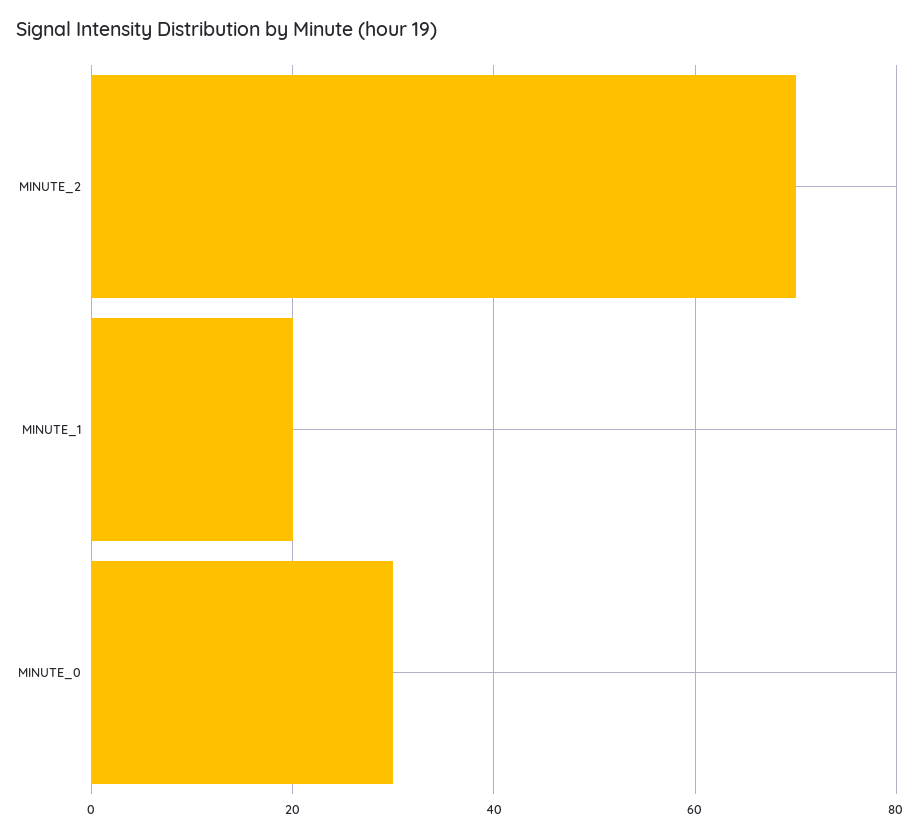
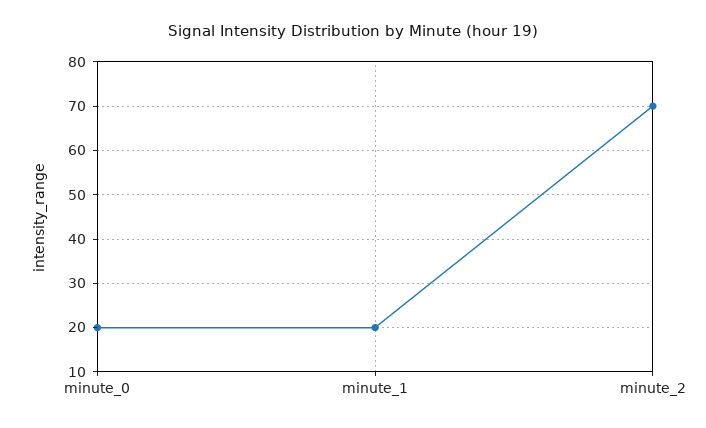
MINUTE_0: 30 -> 20

